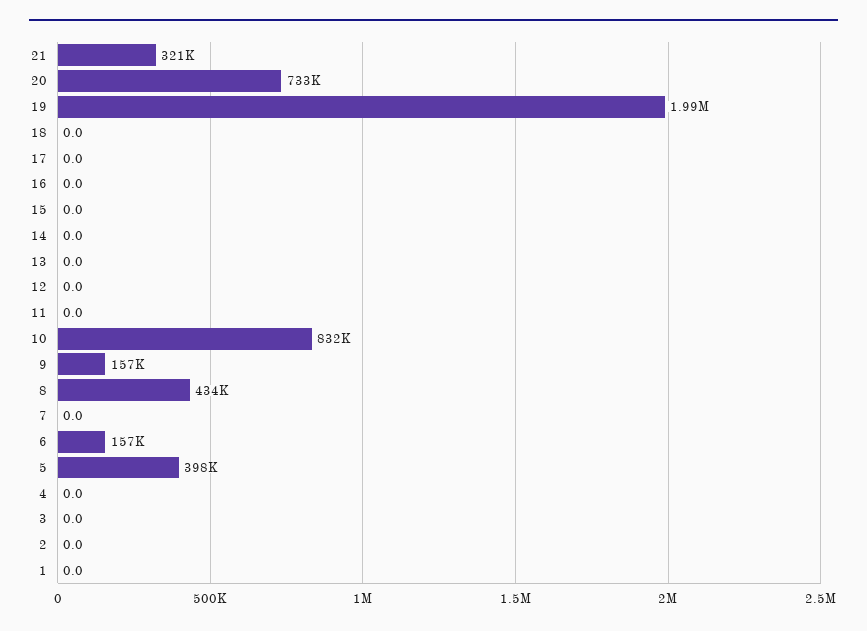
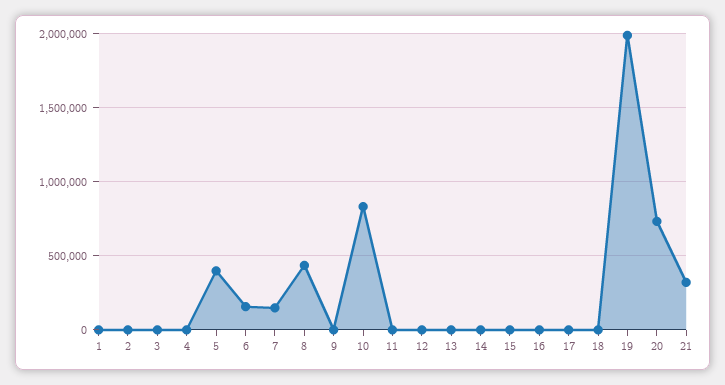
9: 157000 -> 0
7: 0 -> 150000

